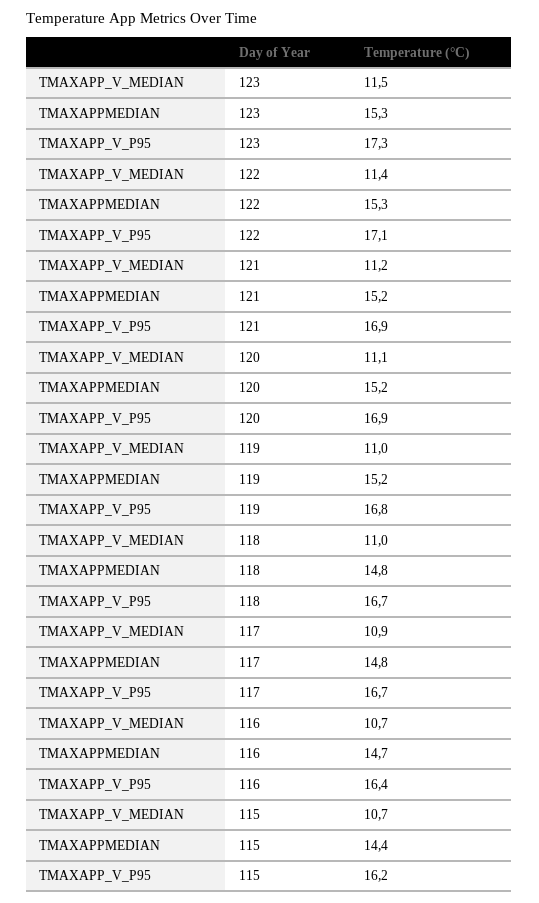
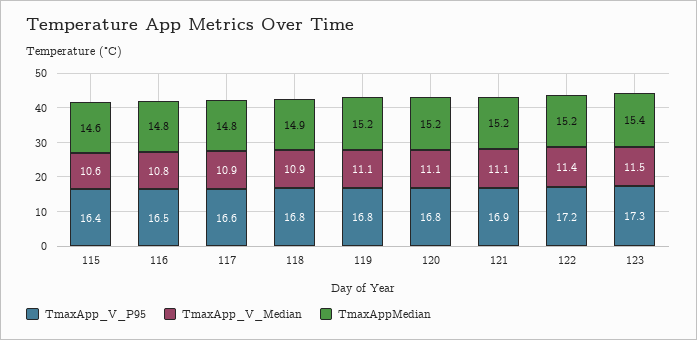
TMAXAPPMEDIAN, 123: 15.3 -> 15.4
TMAXAPPMEDIAN, 122: 15.3 -> 15.2
TMAXAPP_V_P95, 122: 17.1 -> 17.2
TMAXAPP_V_MEDIAN, 121: 11.2 -> 11.1
TMAXAPP_V_P95, 120: 16.9 -> 16.8
TMAXAPP_V_MEDIAN, 119: 11 -> 11.1
TMAXAPP_V_MEDIAN, 118: 11 -> 10.9
TMAXAPPMEDIAN, 118: 14.8 -> 14.9
TMAXAPP_V_P95, 118: 16.7 -> 16.8
TMAXAPP_V_P95, 117: 16.7 -> 16.6
TMAXAPP_V_MEDIAN, 116: 10.7 -> 10.8
TMAXAPPMEDIAN, 116: 14.7 -> 14.8
TMAXAPP_V_P95, 116: 16.4 -> 16.5
TMAXAPP_V_MEDIAN, 115: 10.7 -> 10.6
TMAXAPPMEDIAN, 115: 14.4 -> 14.6
TMAXAPP_V_P95, 115: 16.2 -> 16.4

